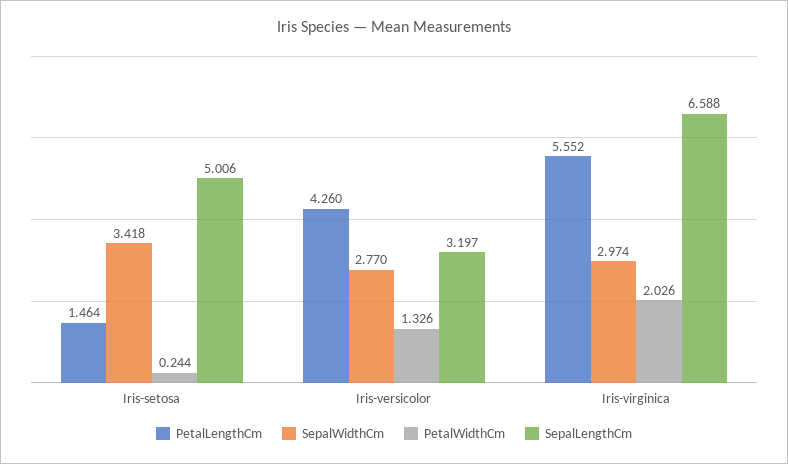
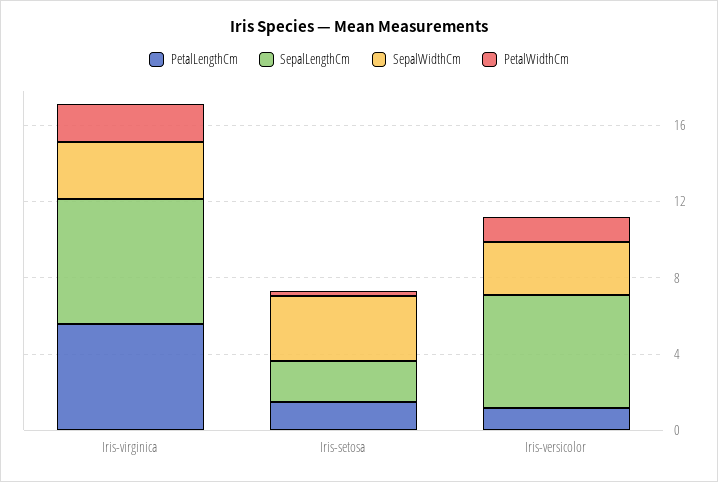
SepalLengthCm, Iris-setosa: 5.006 -> 2
PetalLengthCm, Iris-versicolor: 4.26 -> 1
SepalLengthCm, Iris-versicolor: 3.197 -> 6

